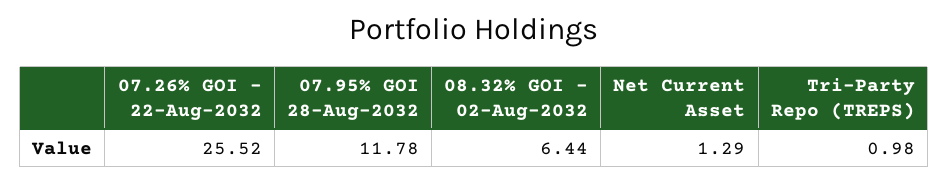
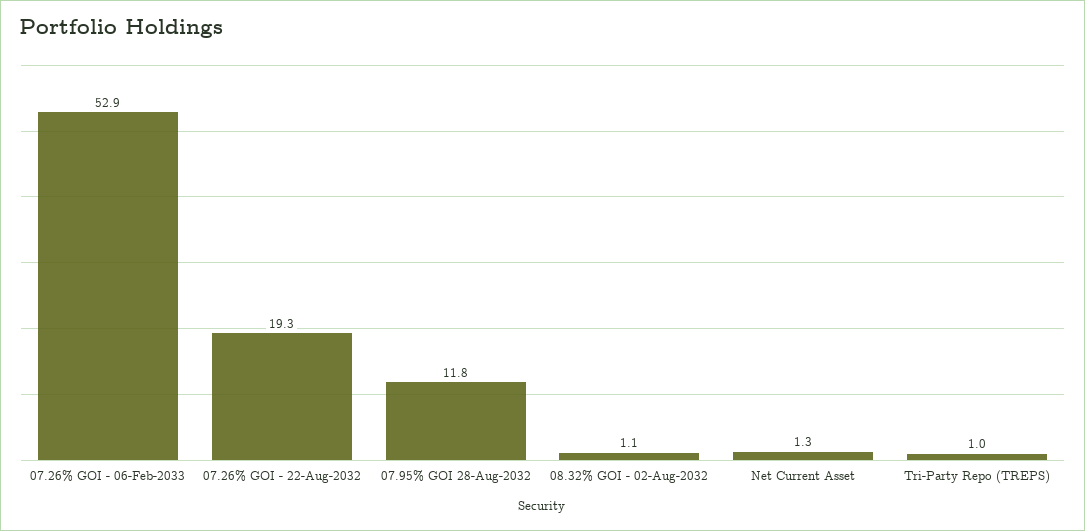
07.26% GOI - 22-Aug-2032: 25.52 -> 19.3
08.32% GOI - 02-Aug-2032: 6.44 -> 1.1
07.26% GOI - 06-Feb-2033: none -> 52.9

